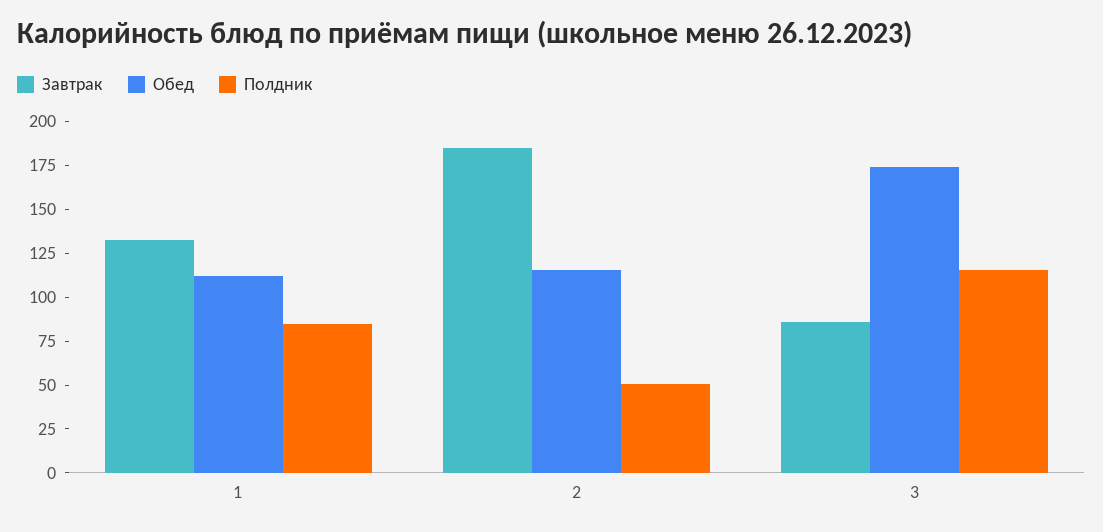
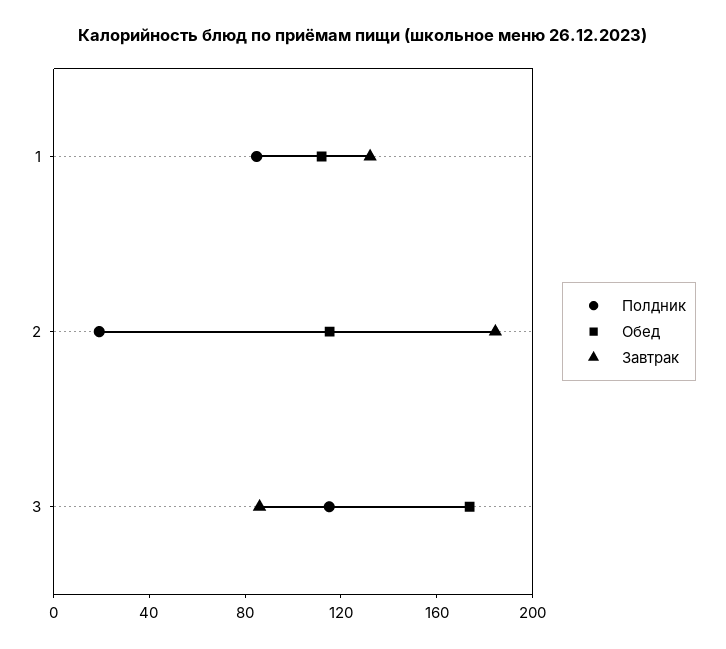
Полдник, 2: 50 -> 20

